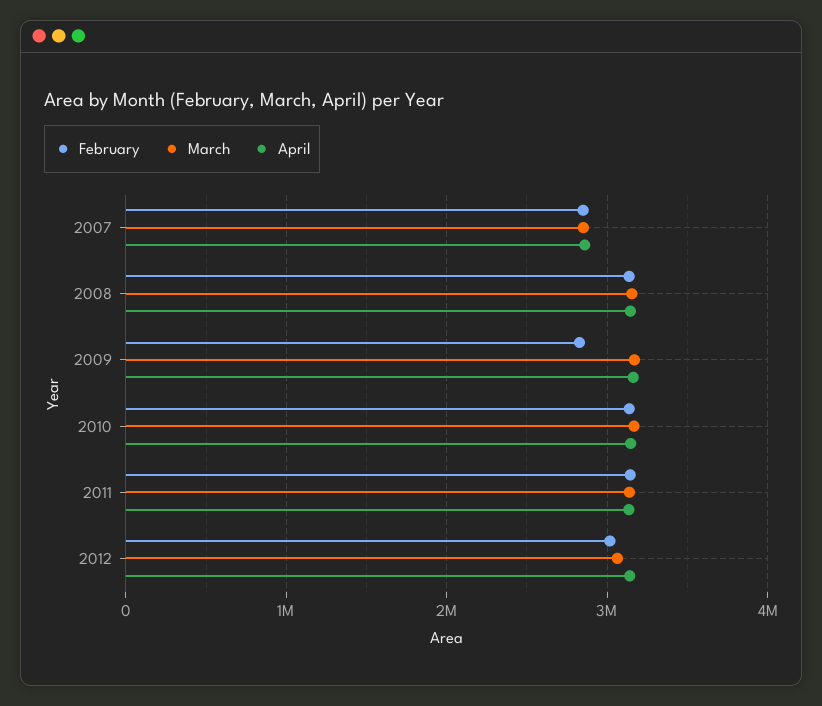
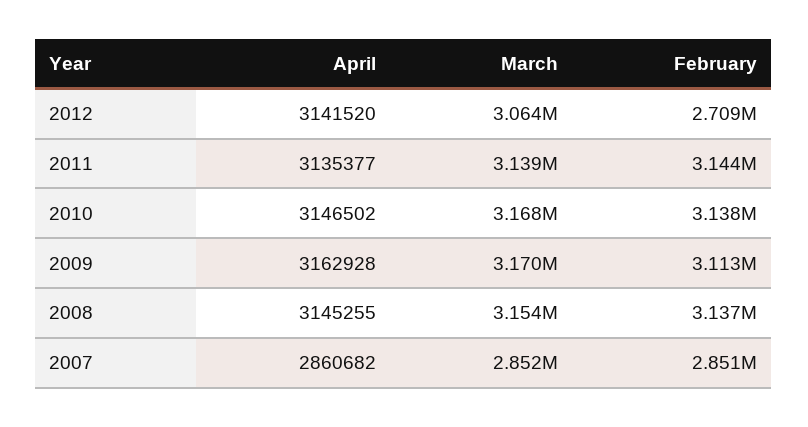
February, 2009: 2800000 -> 3113000
February, 2012: 3000000 -> 2709000

